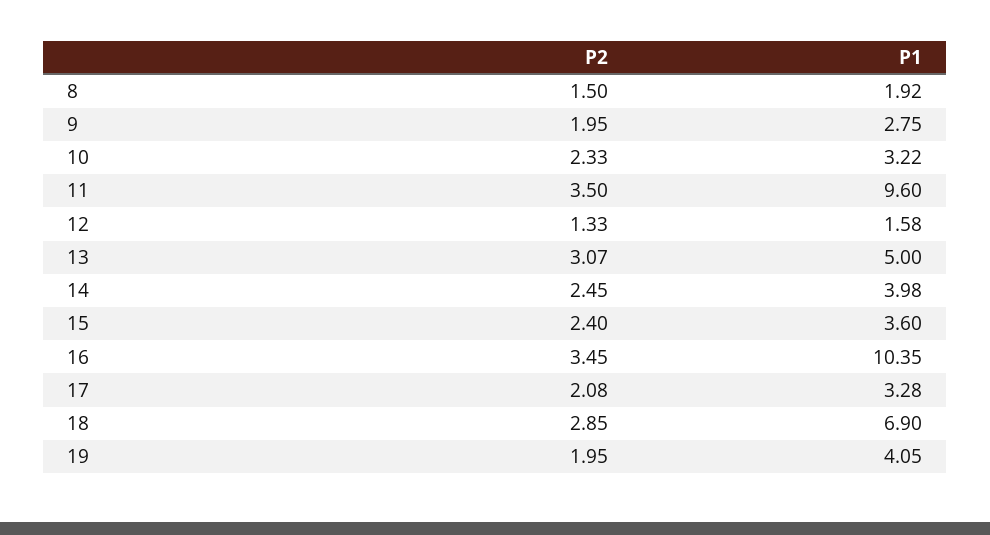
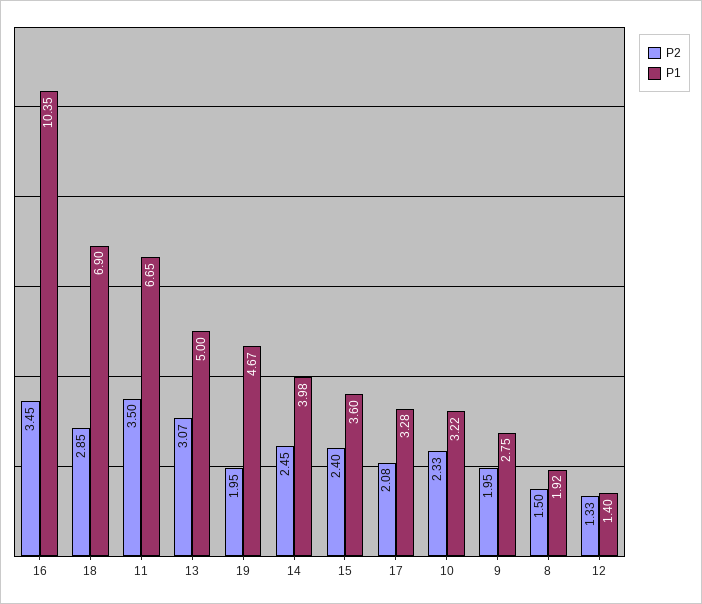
P1, 11: 9.6 -> 6.65
P1, 12: 1.58 -> 1.4
P1, 19: 4.05 -> 4.67

